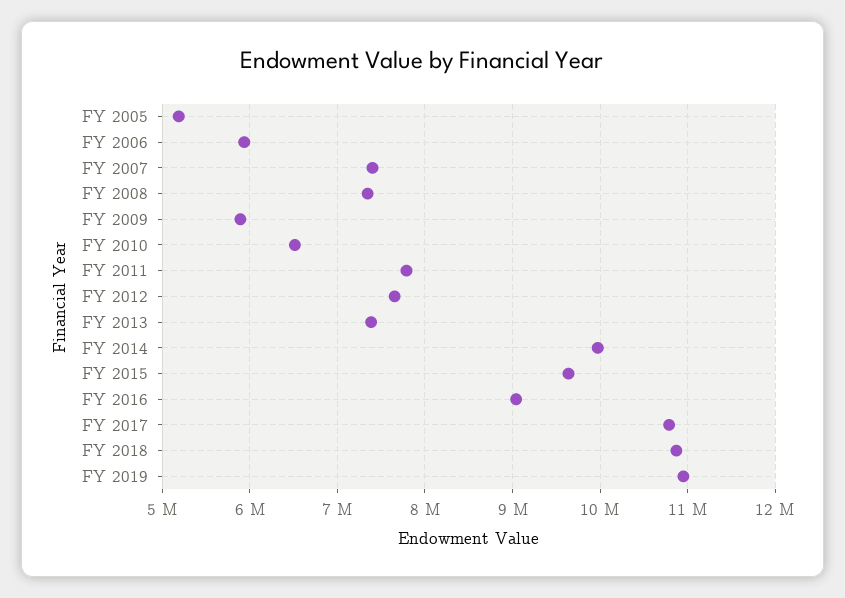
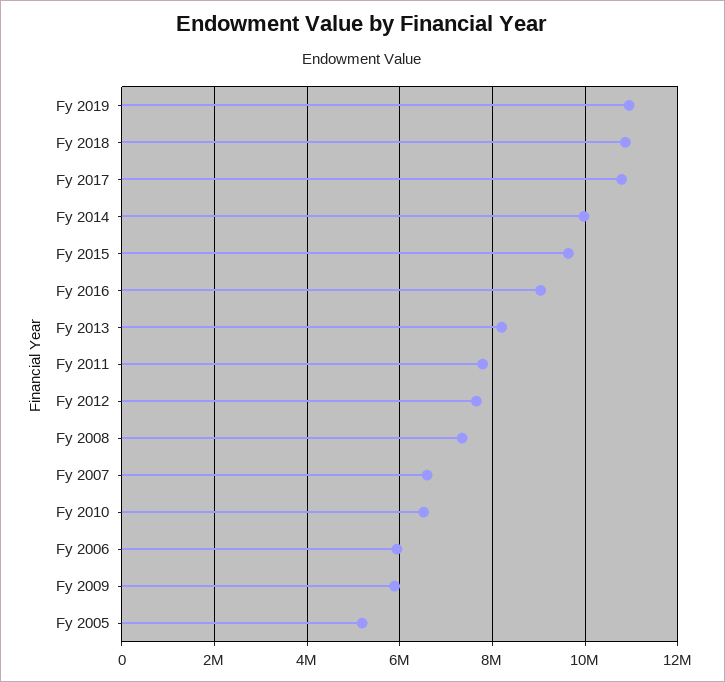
FY 2007: 7400000 -> 6600000
FY 2013: 7400000 -> 8200000

